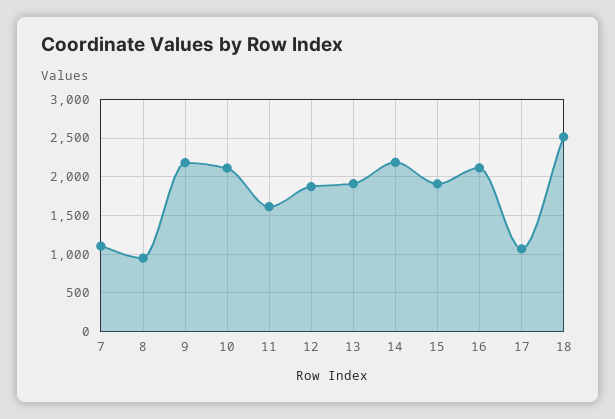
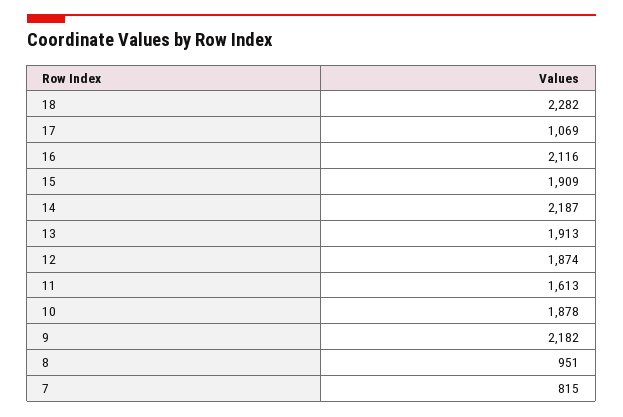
7: 1100 -> 815
10: 2100 -> 1878
18: 2500 -> 2282

